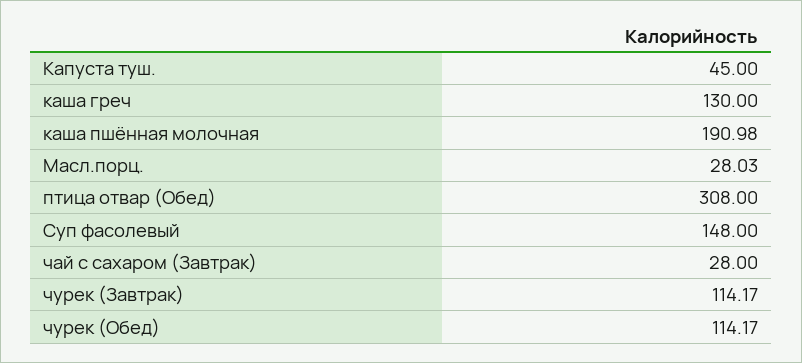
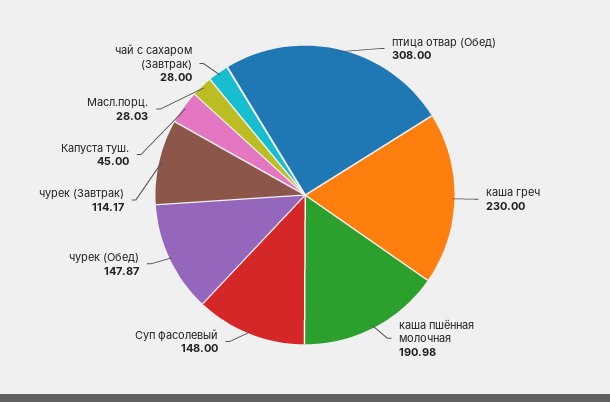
каша греч: 130 -> 230
чурек (Обед): 114.17 -> 147.87

